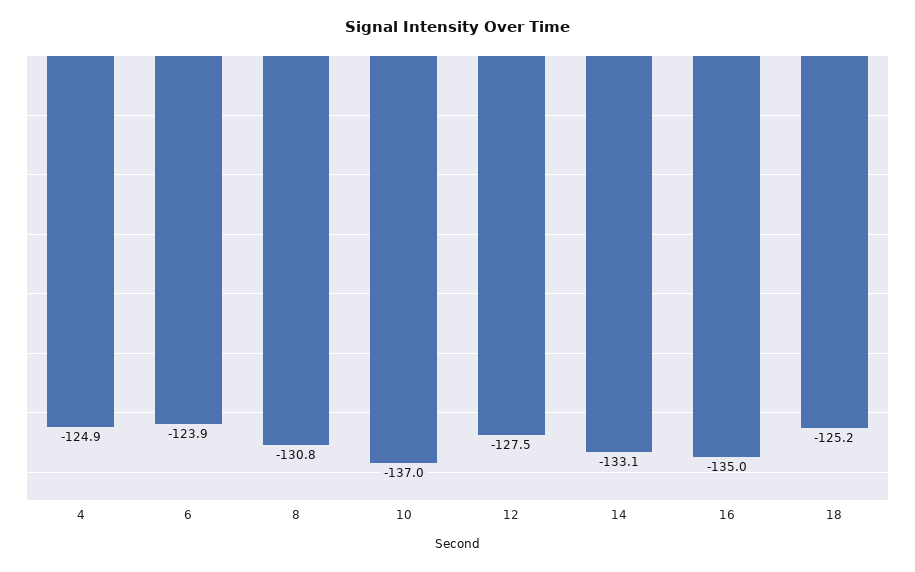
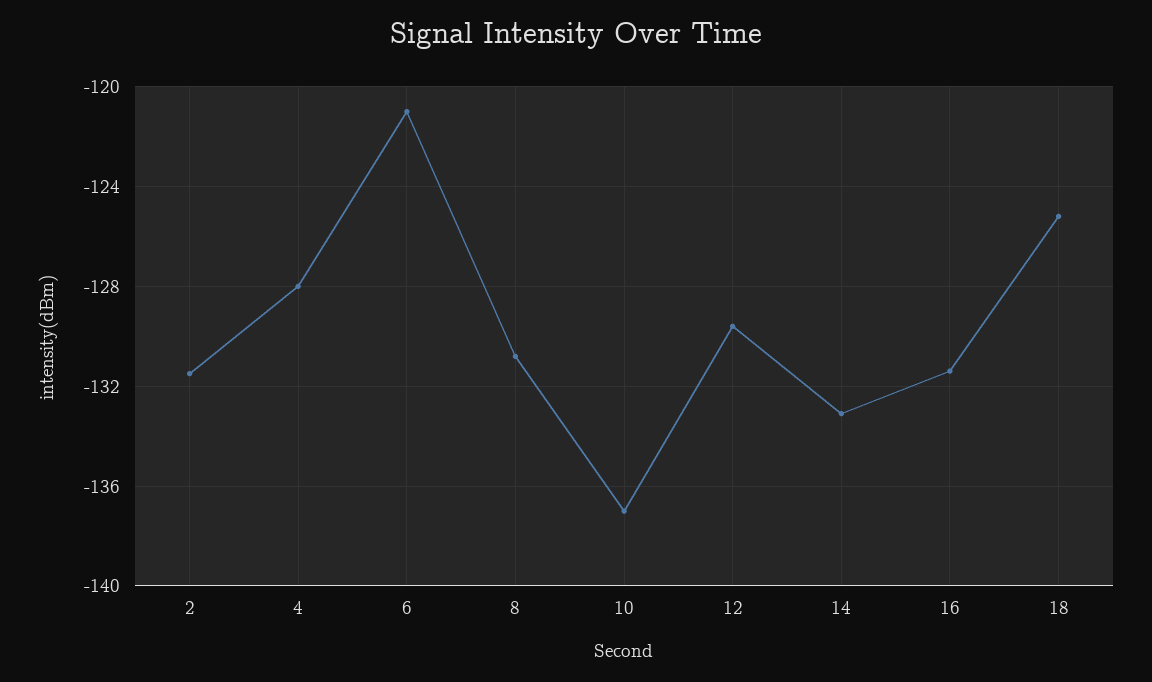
4: -124.9 -> -128
6: -123.9 -> -121
12: -127.5 -> -129.5
16: -135 -> -131.5
2: none -> -131.5

